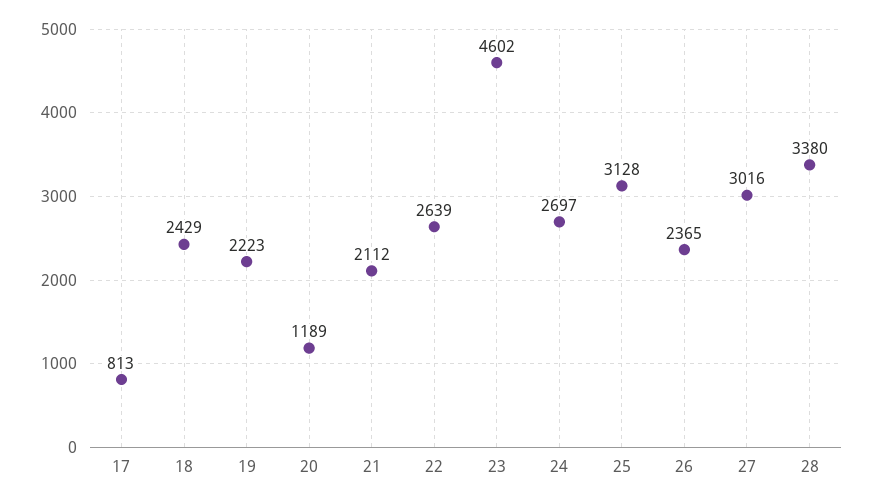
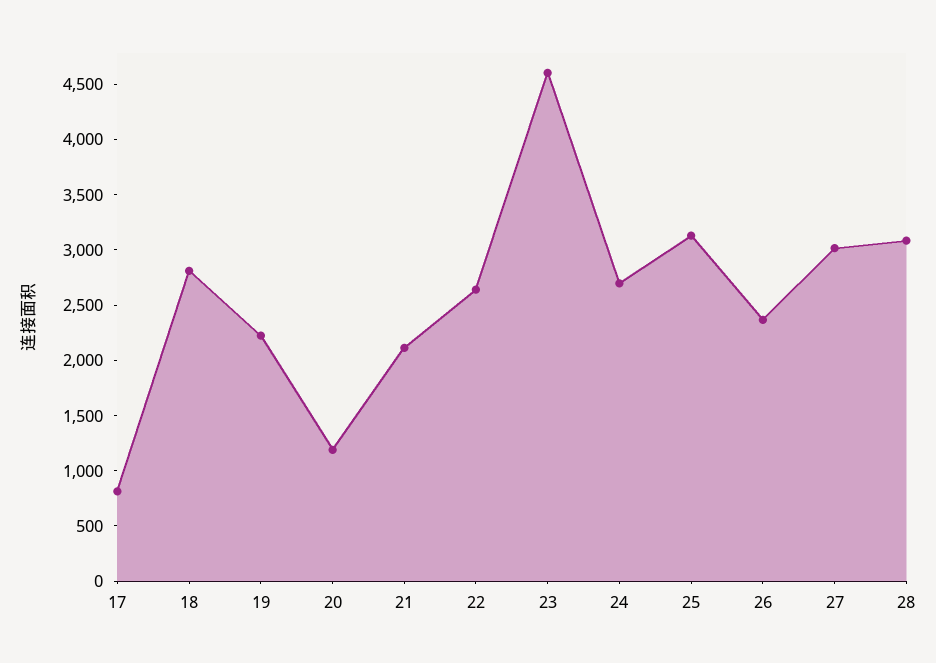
18: 2429 -> 2800
28: 3380 -> 3100

